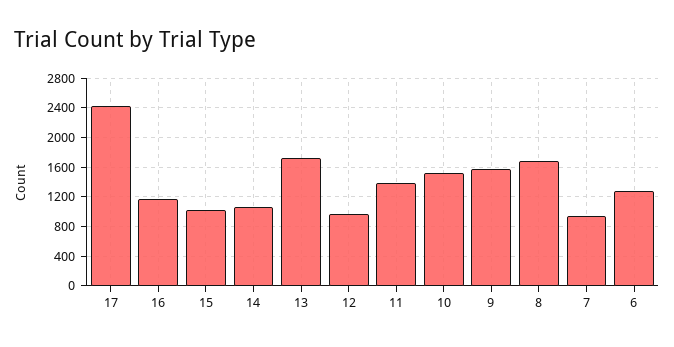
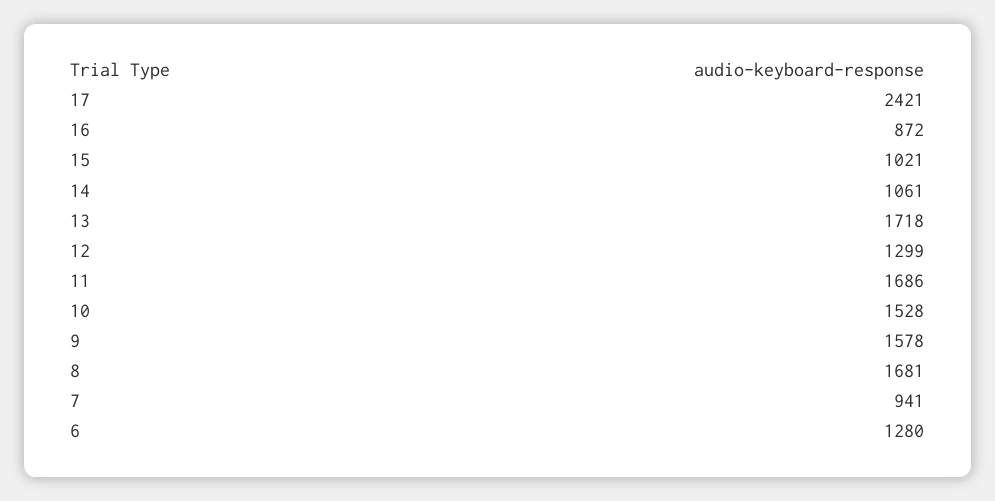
16: 1200 -> 872
12: 1000 -> 1299
11: 1400 -> 1686

